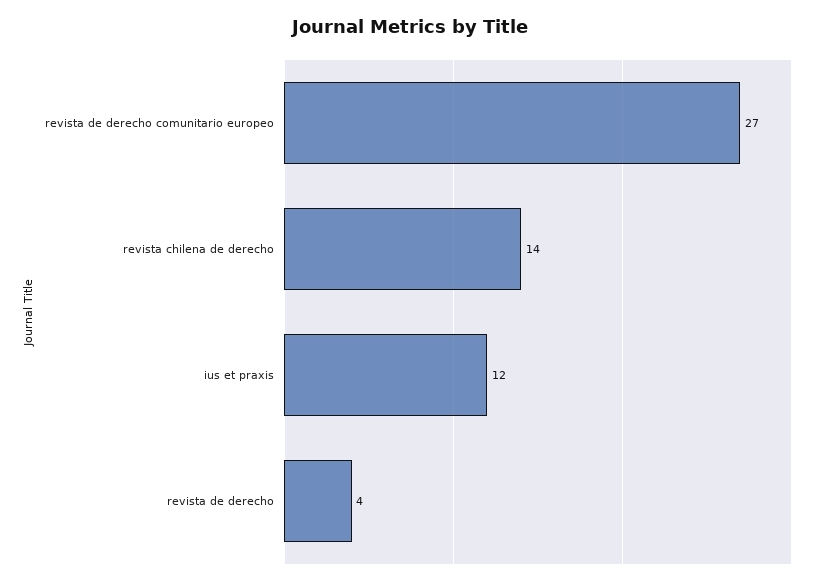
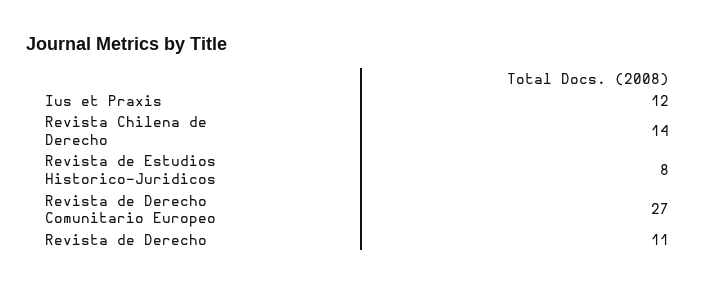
revista de derecho: 4 -> 11
Revista de Estudios Historico-Juridicos: none -> 8

